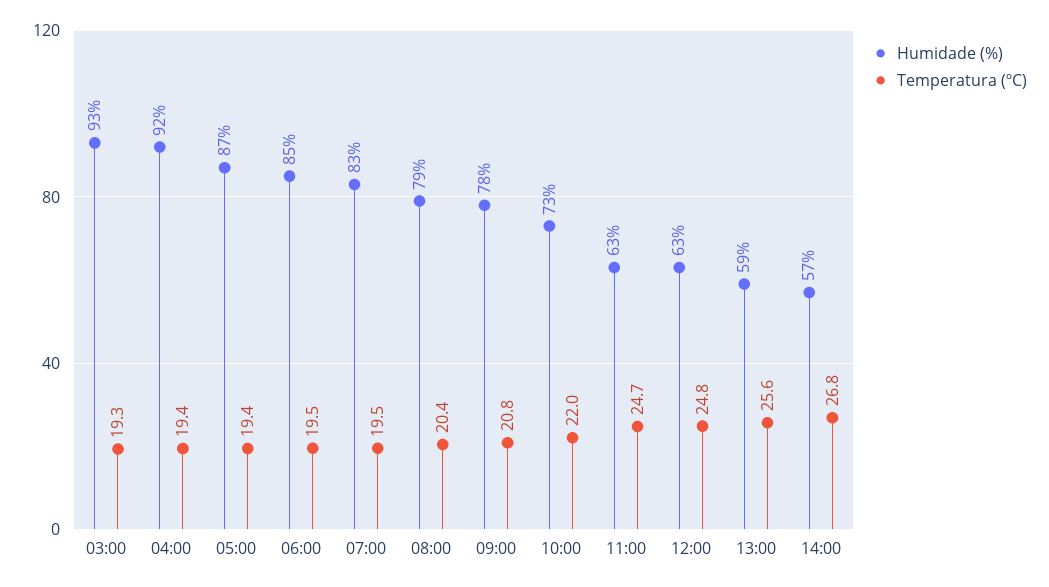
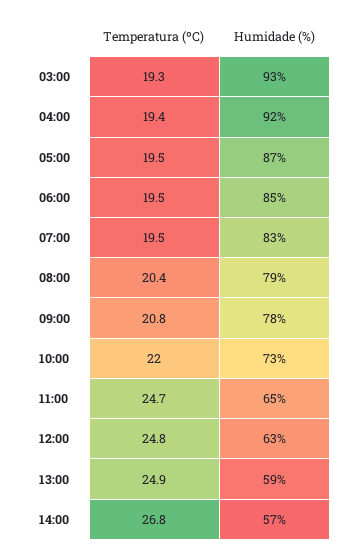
Temperatura (ºC), 05:00: 19.4 -> 19.5
Humidade (%), 11:00: 63 -> 65
Temperatura (ºC), 13:00: 25.6 -> 24.9

